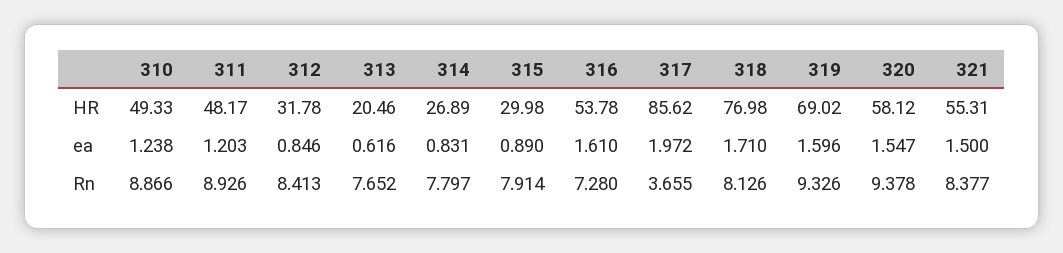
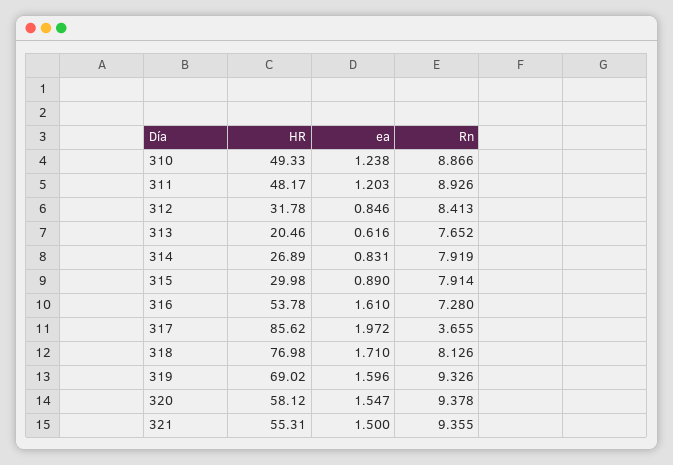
314, Rn: 7.797 -> 7.919
321, Rn: 8.377 -> 9.355

